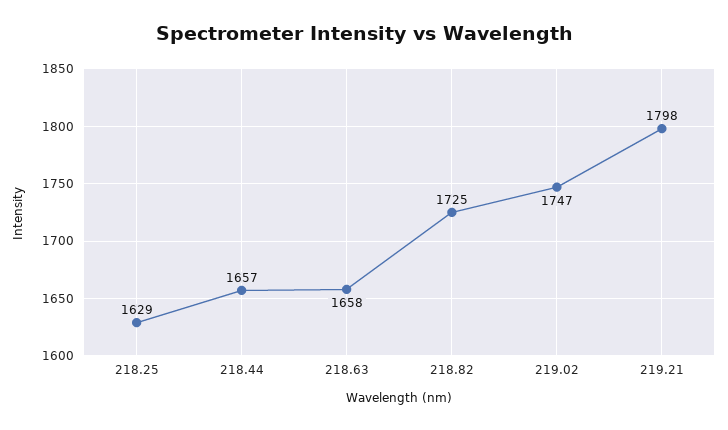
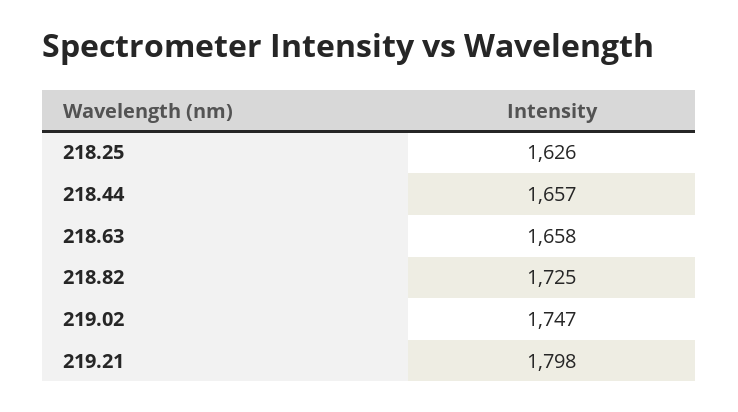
218.25: 1629 -> 1626

